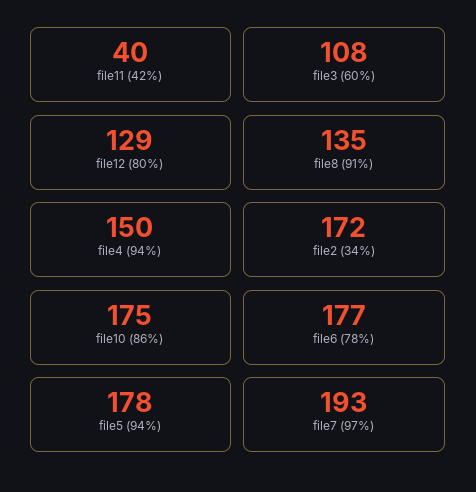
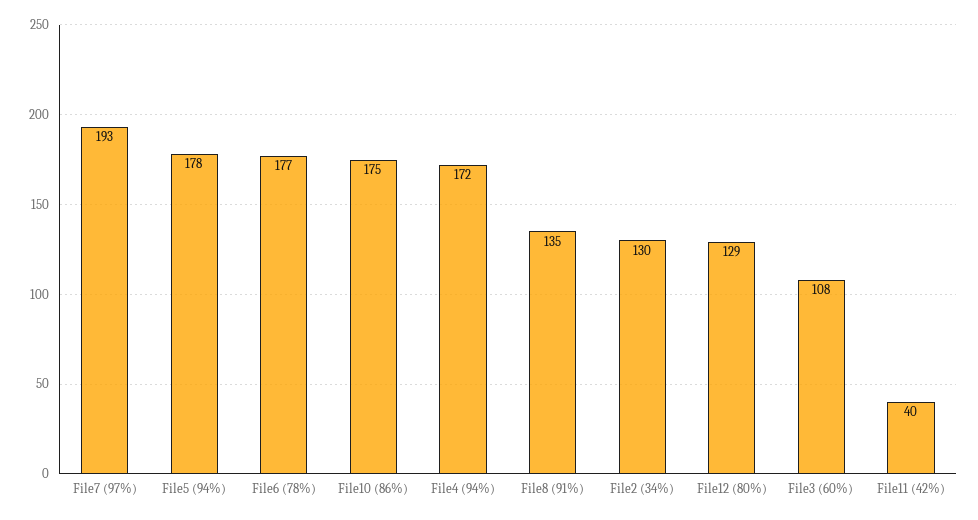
file4 (94%): 150 -> 172
file2 (34%): 172 -> 130

